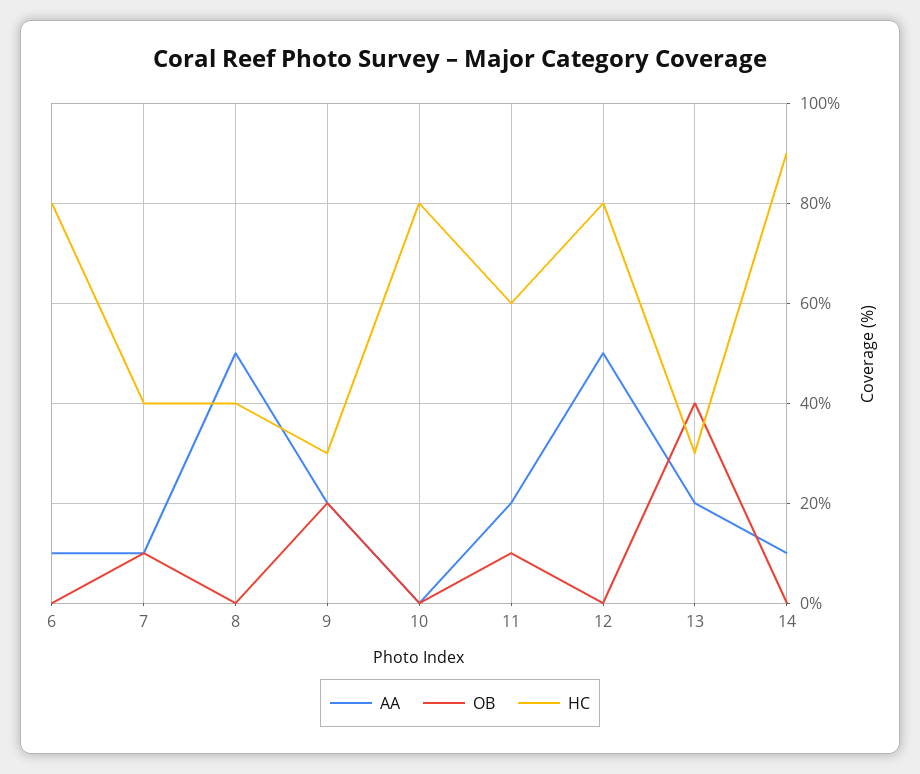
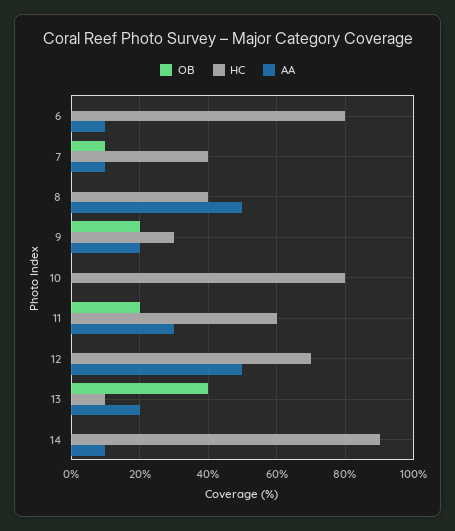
AA, 11: 20 -> 30
OB, 11: 10 -> 20
HC, 12: 80 -> 70
HC, 13: 30 -> 10

